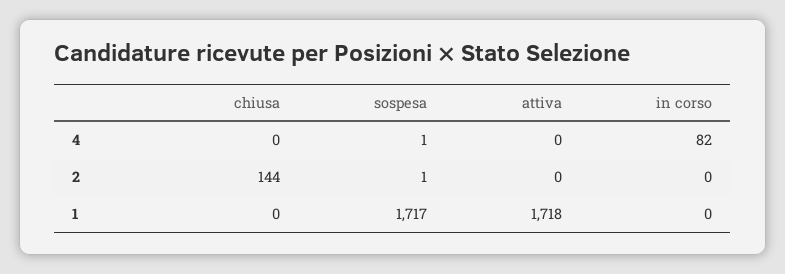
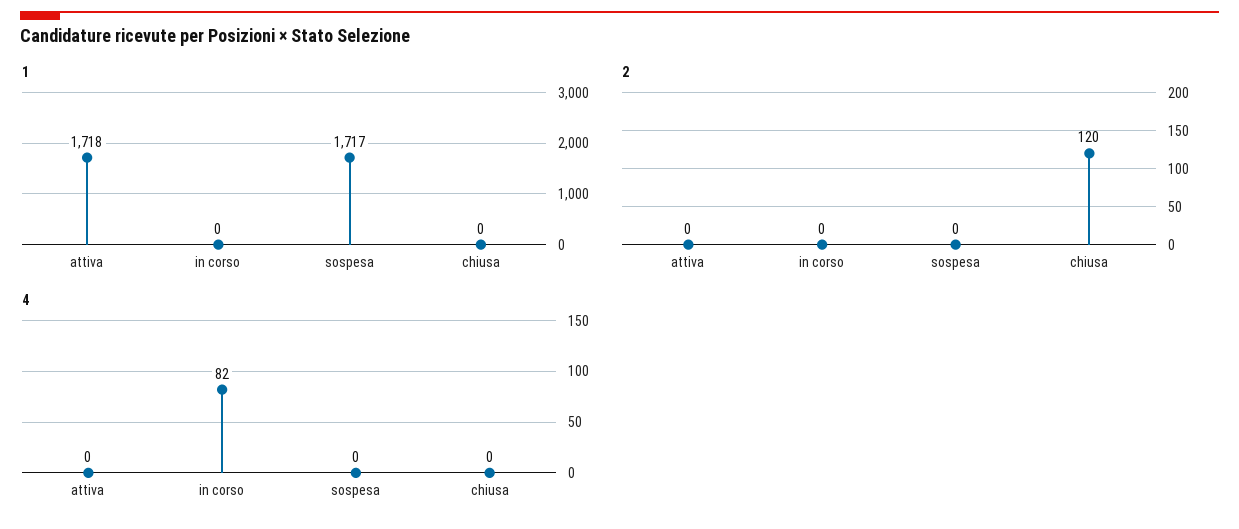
4, sospesa: 1 -> 0
2, chiusa: 144 -> 120
2, sospesa: 1 -> 0

